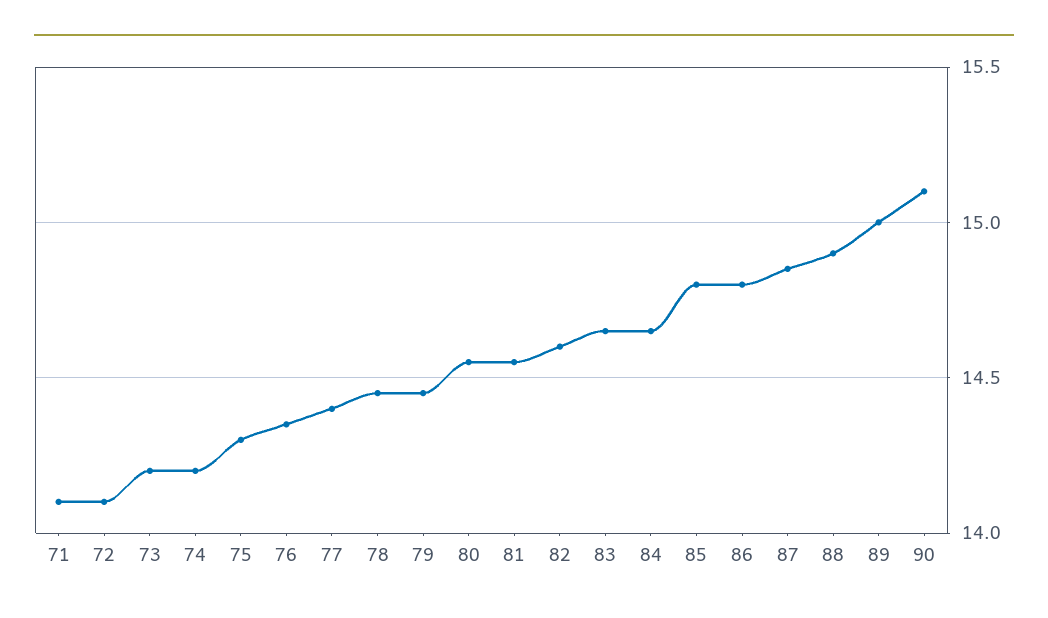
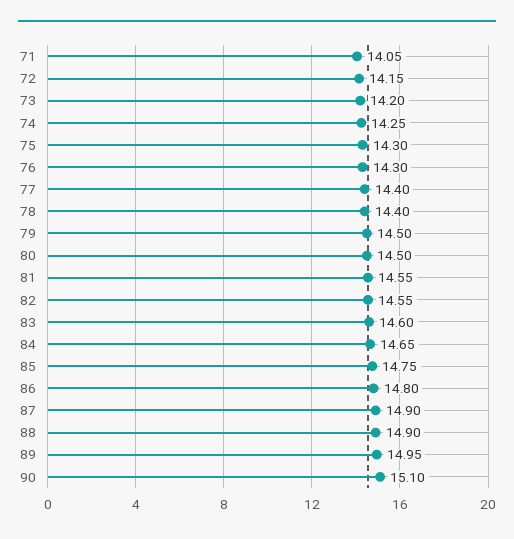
71: 14.1 -> 14.05
72: 14.1 -> 14.15
74: 14.2 -> 14.25
76: 14.35 -> 14.3
78: 14.45 -> 14.4
79: 14.45 -> 14.5
80: 14.55 -> 14.5
82: 14.6 -> 14.55
83: 14.65 -> 14.6
85: 14.8 -> 14.75
87: 14.85 -> 14.9
89: 15 -> 14.95

